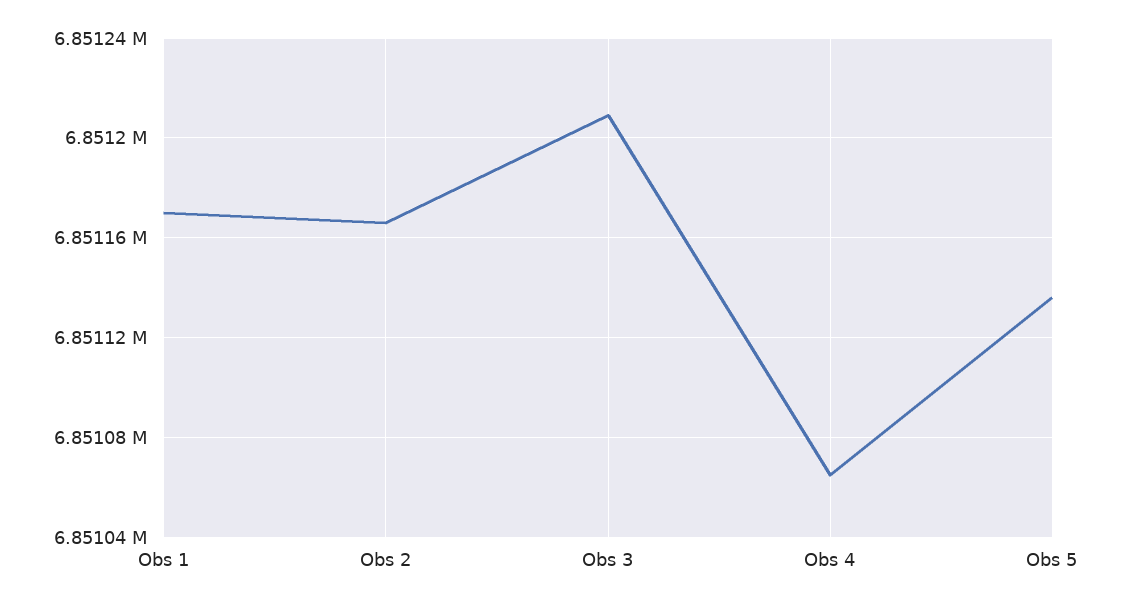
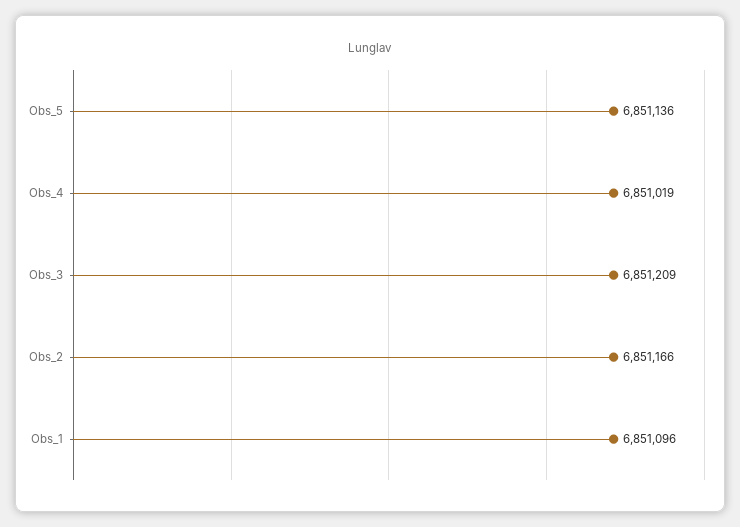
Obs 1: 6851170 -> 6851096
Obs 4: 6851065 -> 6851019

